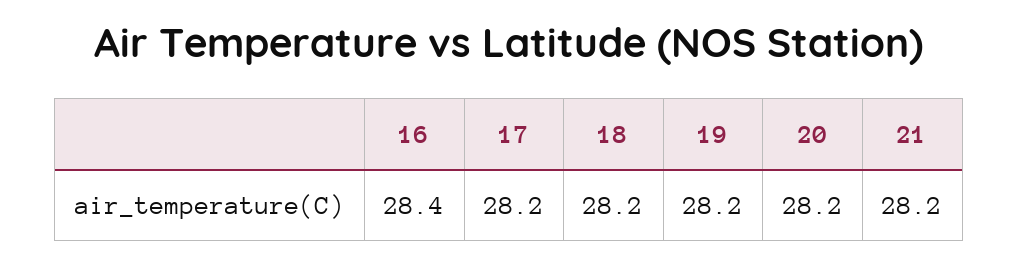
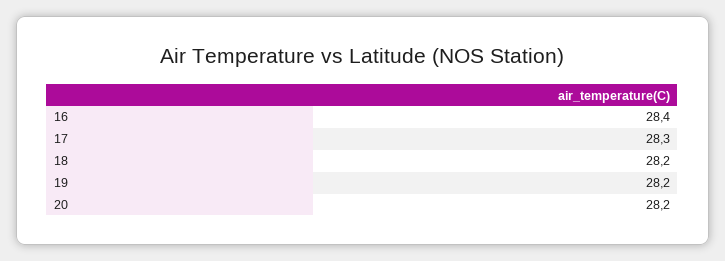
17: 28.2 -> 28.3
21: 28.2 -> none

